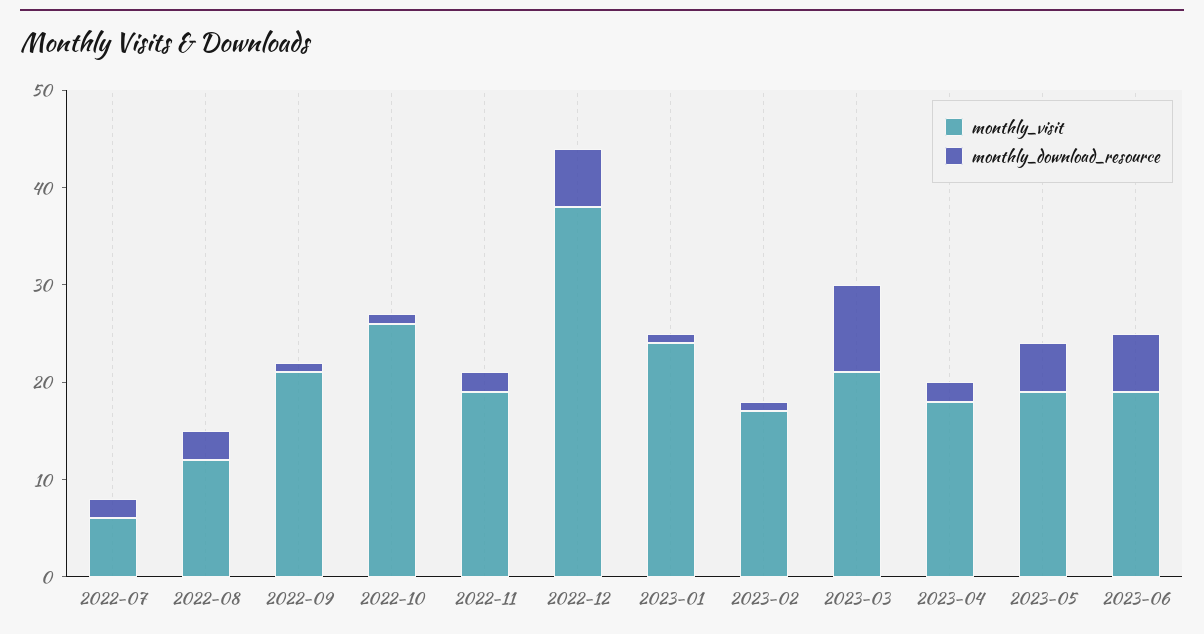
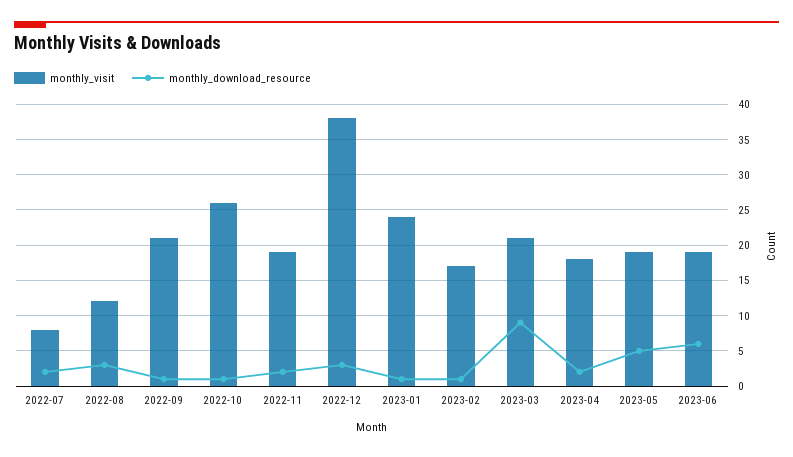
monthly_visit, 2022-07: 6 -> 8
monthly_download_resource, 2022-12: 6 -> 3

